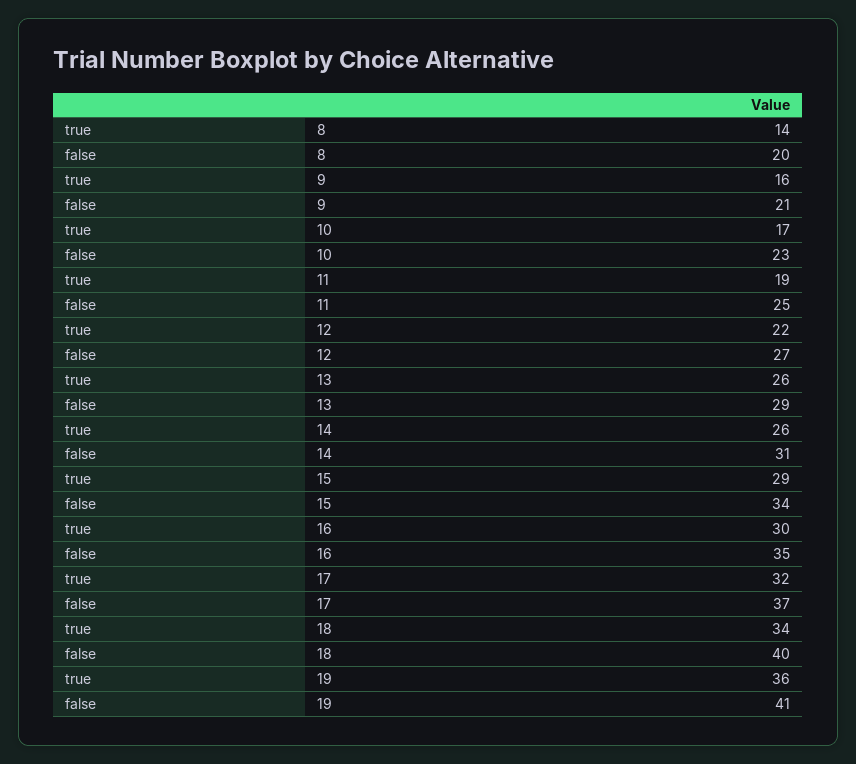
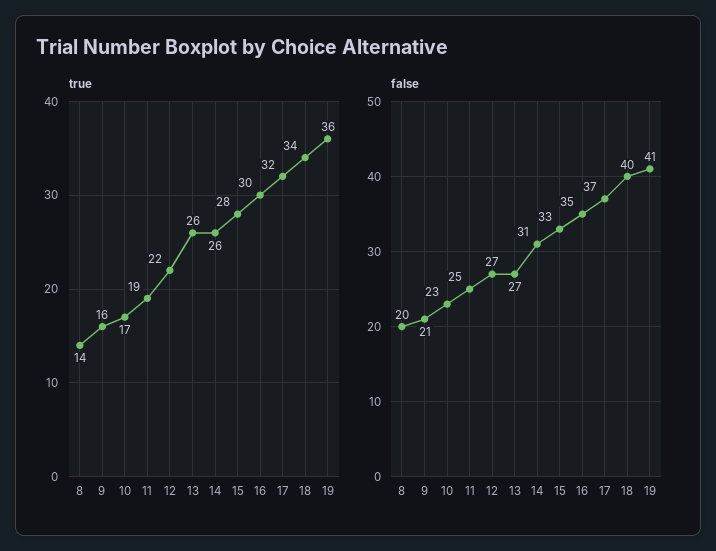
false, 13: 29 -> 27
true, 15: 29 -> 28
false, 15: 34 -> 33

